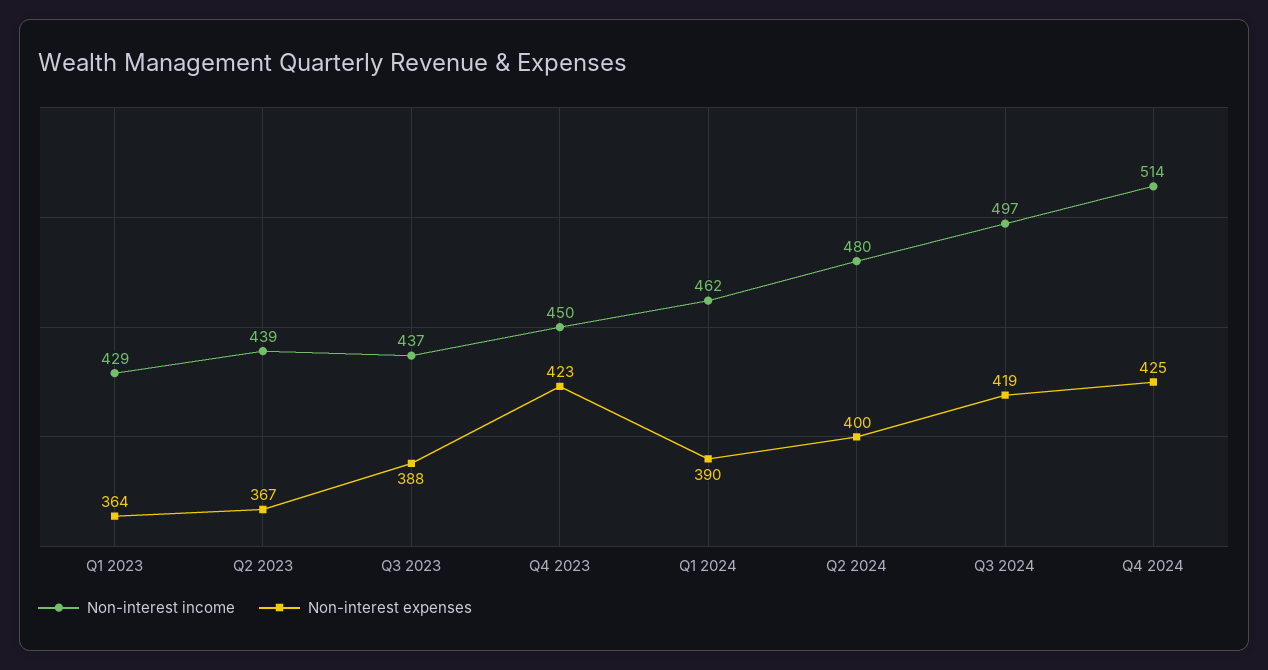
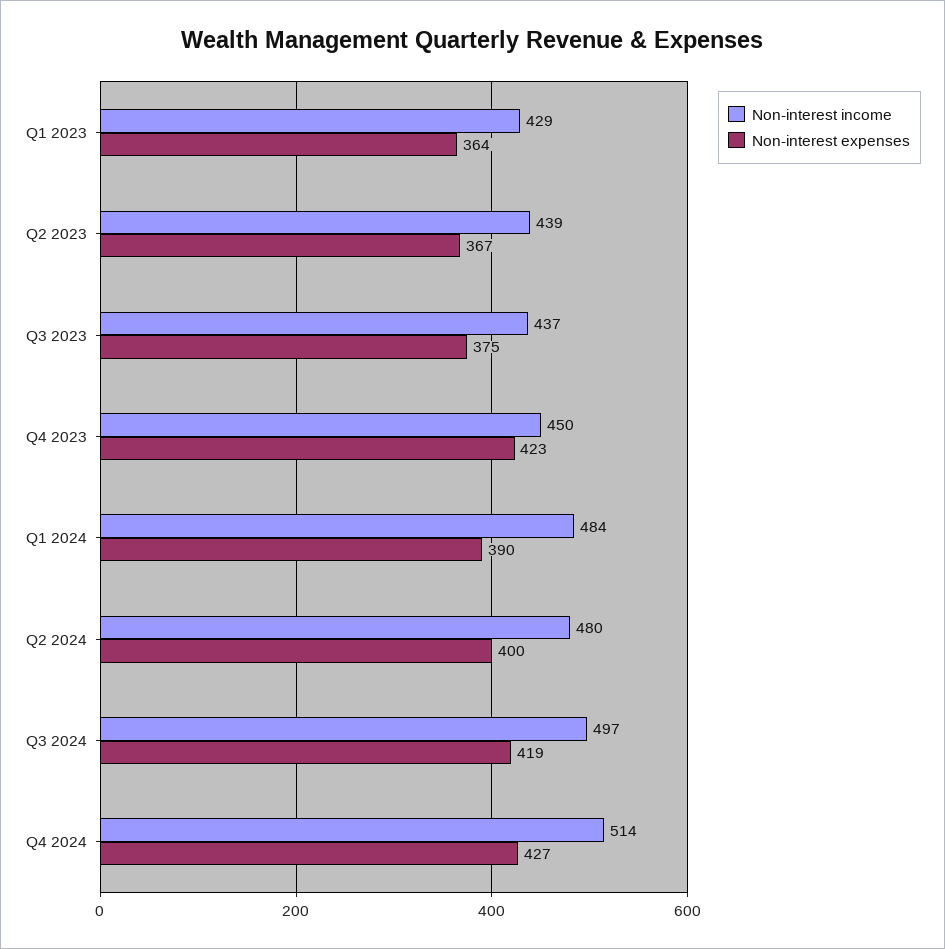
Non-interest expenses, Q3 2023: 388 -> 375
Non-interest income, Q1 2024: 462 -> 484
Non-interest expenses, Q4 2024: 425 -> 427

